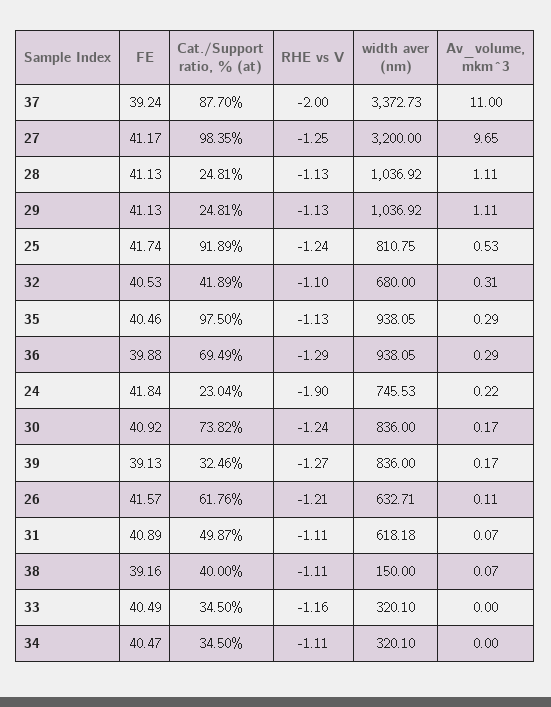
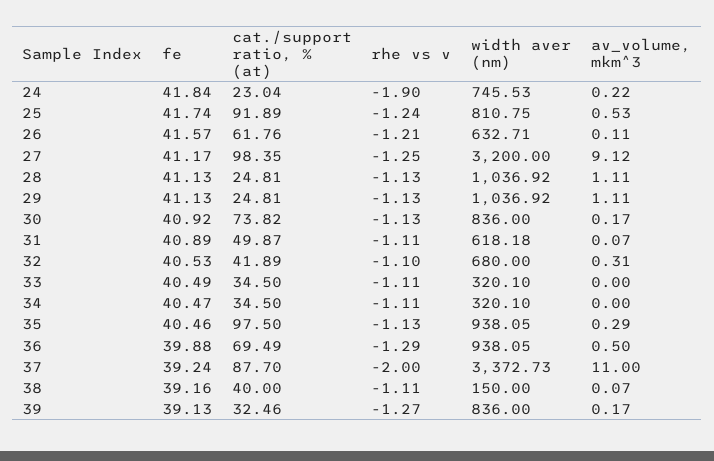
Av_volume, mkm^3, 27: 9.65 -> 9.12
Av_volume, mkm^3, 36: 0.29 -> 0.5
RHE vs V, 30: -1.24 -> -1.13
RHE vs V, 33: -1.16 -> -1.11

